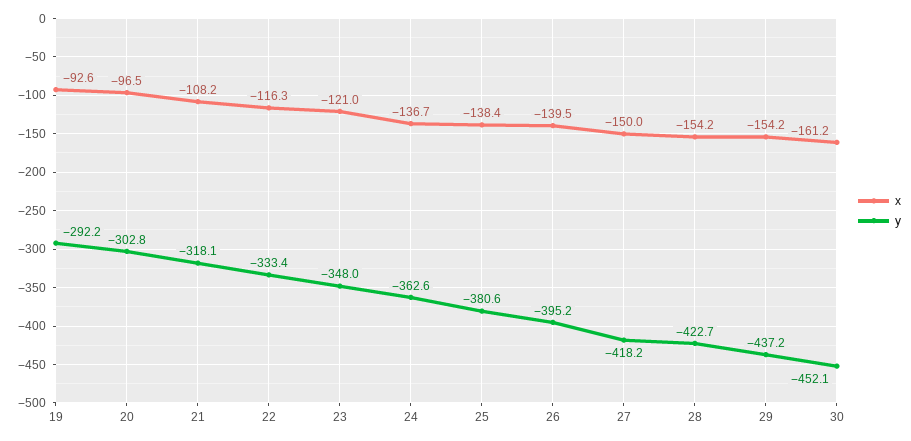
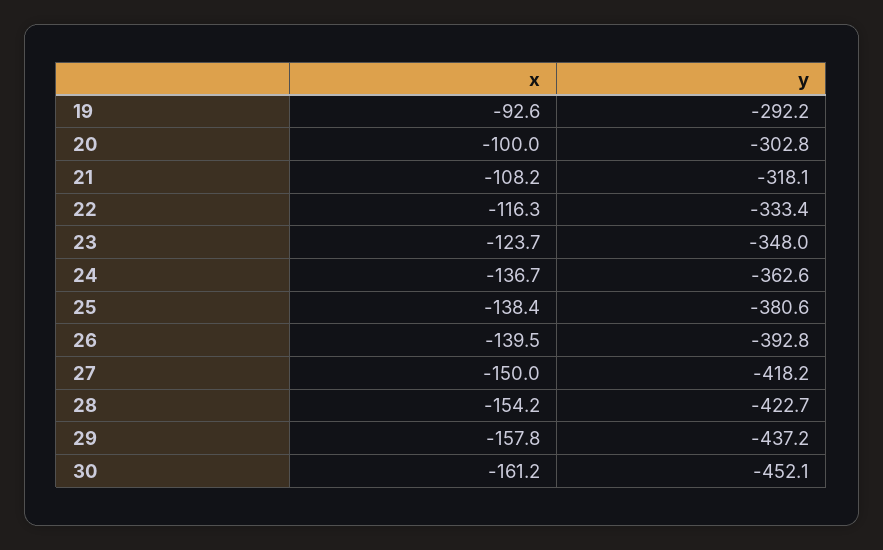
x, 20: -96.5 -> -100
x, 23: -121 -> -123.7
y, 26: -395.2 -> -392.8
x, 29: -154.2 -> -157.8

